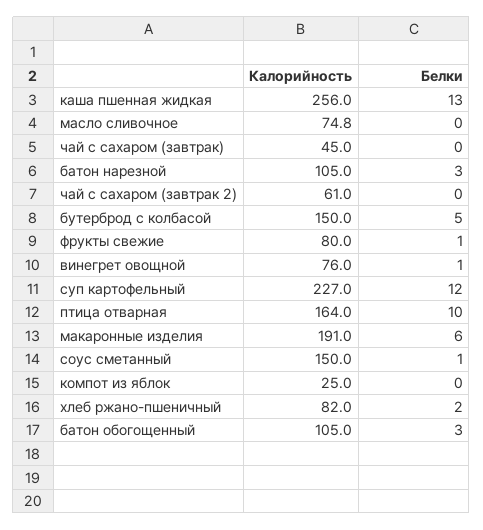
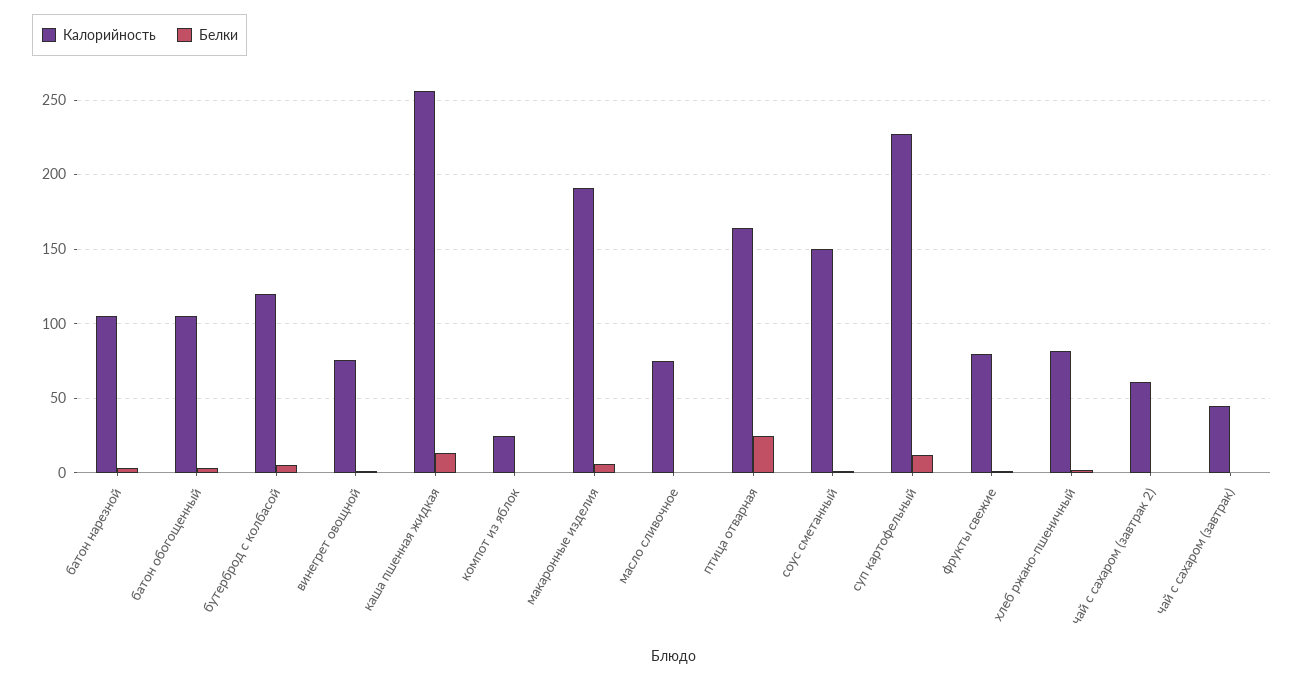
Калорийность, бутерброд с колбасой: 150 -> 120
Белки, птица отварная: 10 -> 25

